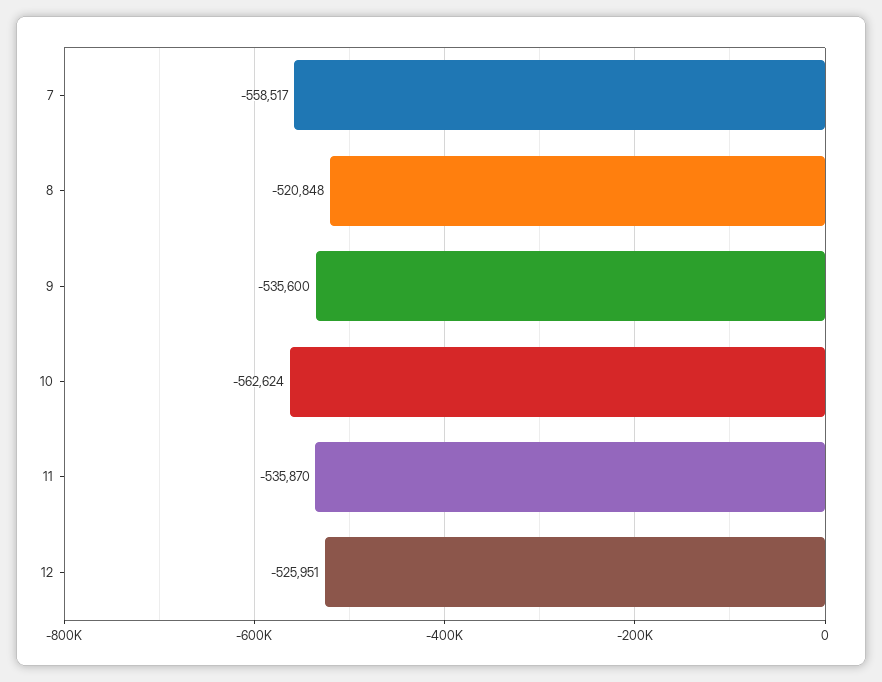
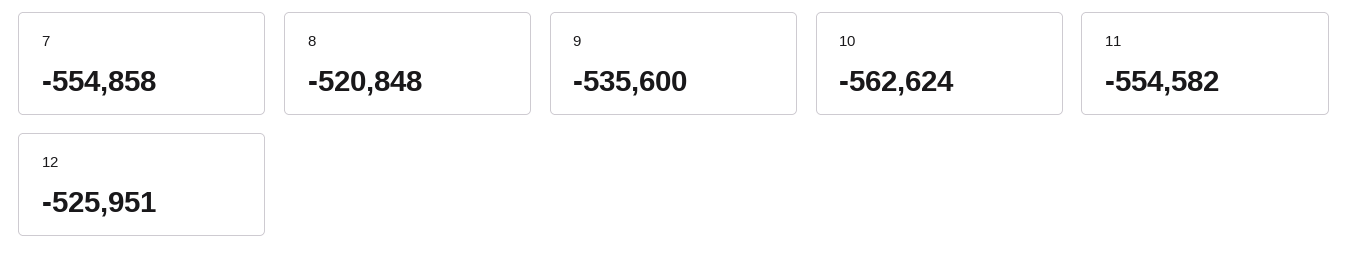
7: -558517 -> -554858
11: -535870 -> -554582

